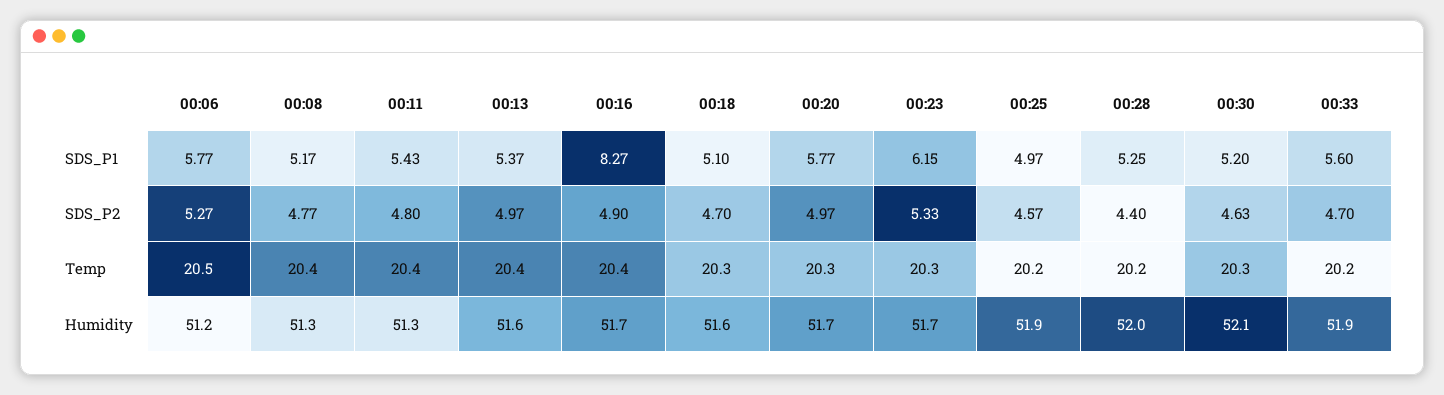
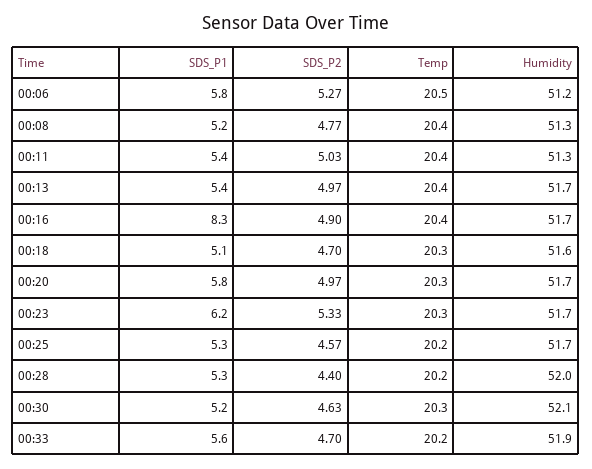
00:25, SDS_P1: 4.97 -> 5.3
00:11, SDS_P2: 4.8 -> 5.03
00:13, Humidity: 51.6 -> 51.7
00:25, Humidity: 51.9 -> 51.7

